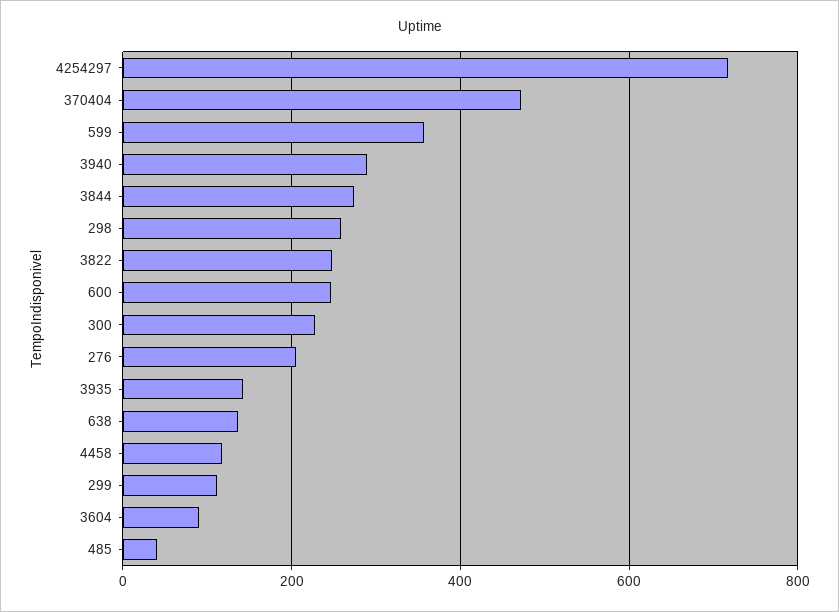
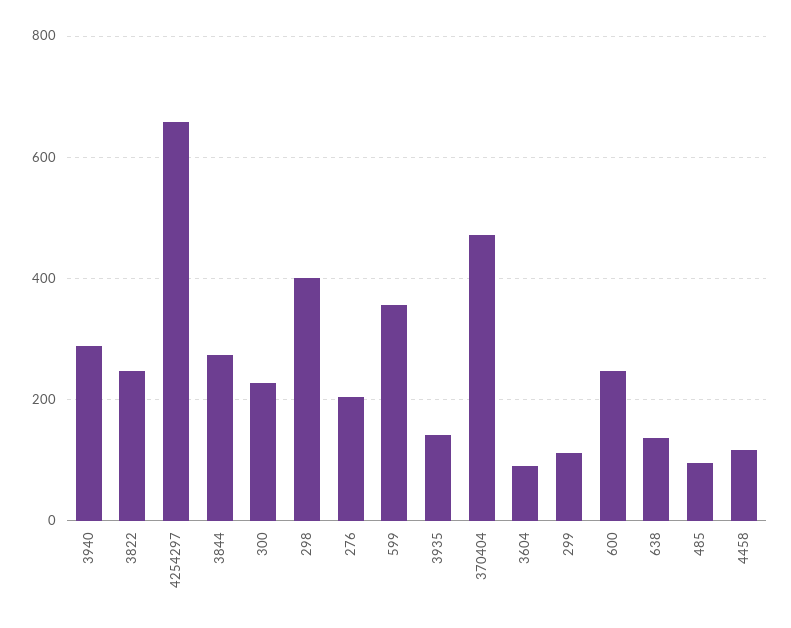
4254297: 720 -> 660
298: 260 -> 400
485: 40 -> 100

